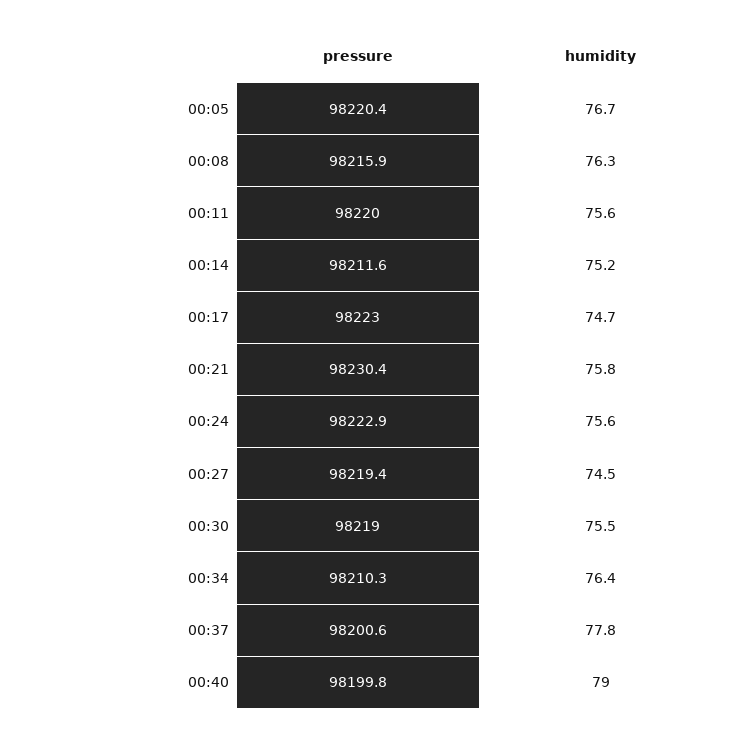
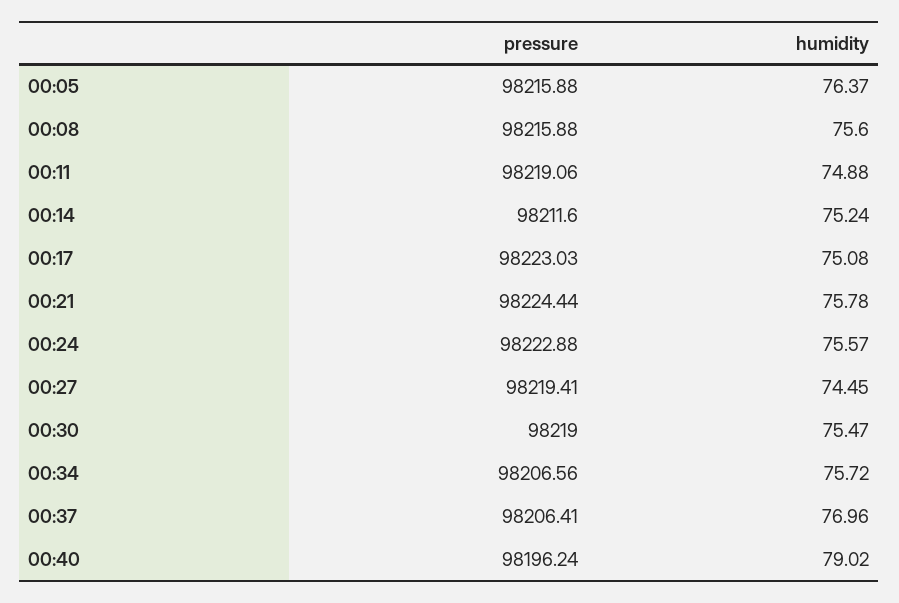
pressure, 00:05: 98220.4 -> 98215.88
humidity, 00:05: 76.7 -> 76.37
humidity, 00:08: 76.3 -> 75.6
pressure, 00:11: 98220 -> 98219.06
humidity, 00:11: 75.6 -> 74.88
humidity, 00:17: 74.7 -> 75.08
pressure, 00:21: 98230.4 -> 98224.44
pressure, 00:34: 98210.3 -> 98206.56
humidity, 00:34: 76.4 -> 75.72
pressure, 00:37: 98200.6 -> 98206.41
humidity, 00:37: 77.8 -> 76.96
pressure, 00:40: 98199.8 -> 98196.24

